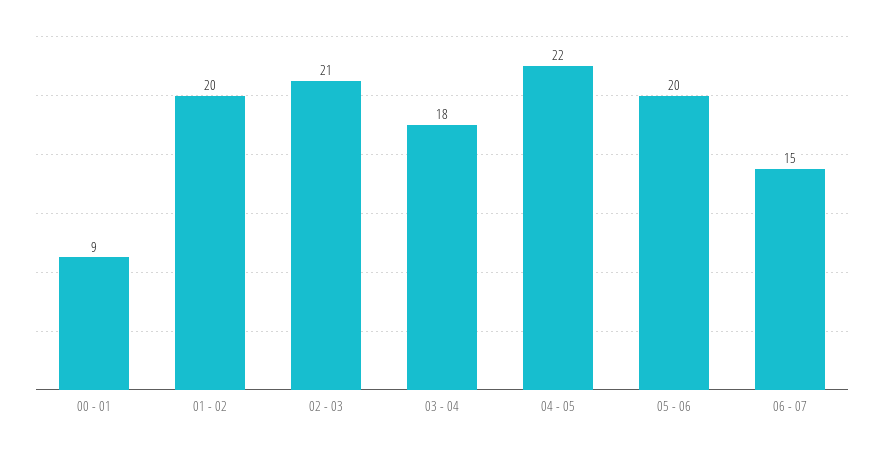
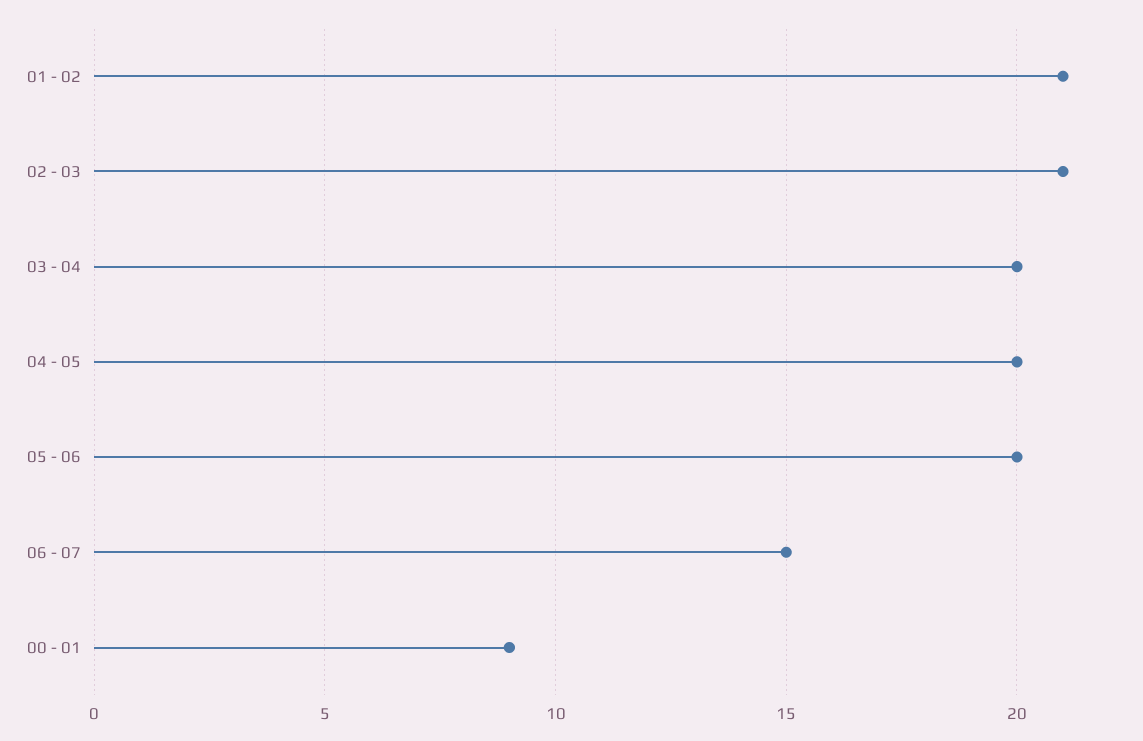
01 - 02: 20 -> 21
03 - 04: 18 -> 20
04 - 05: 22 -> 20

